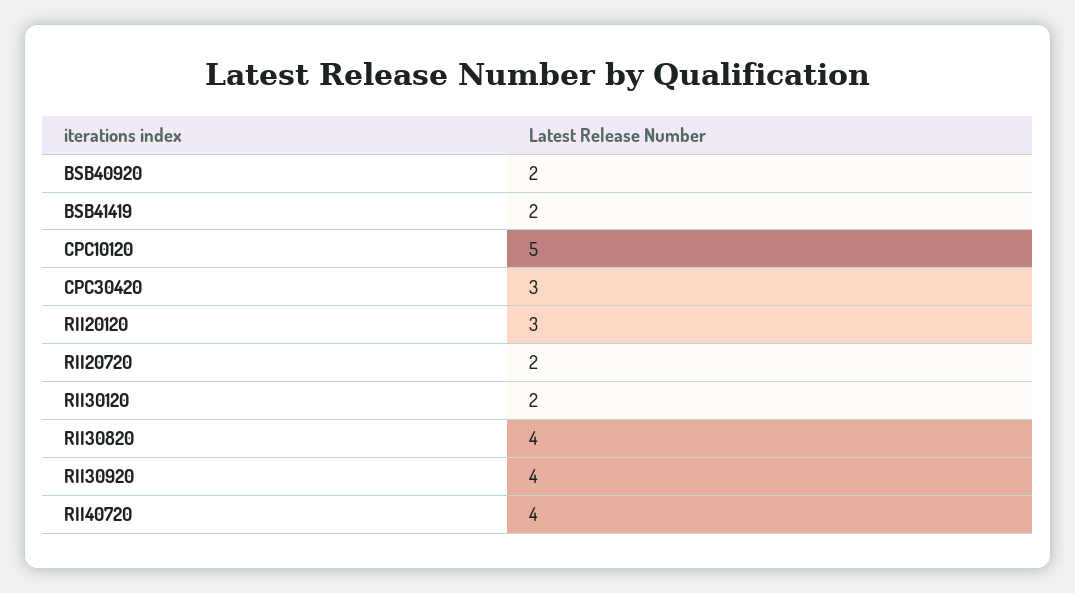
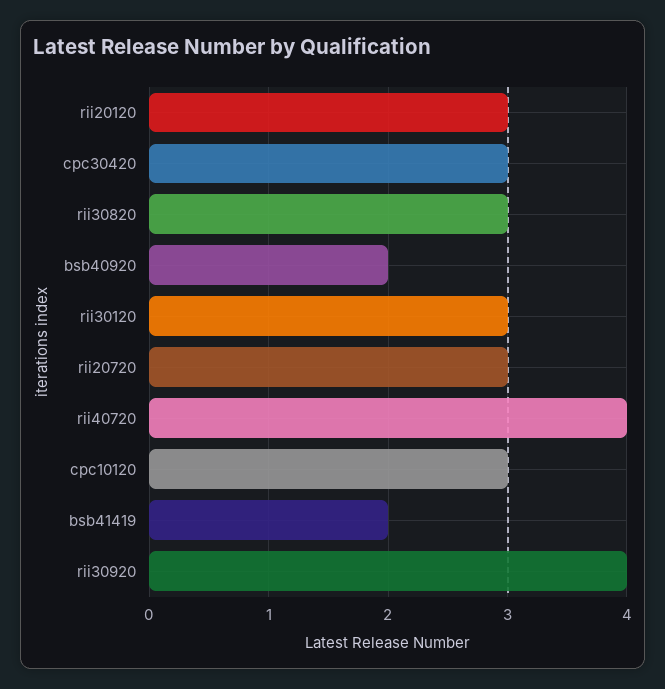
CPC10120: 5 -> 3
RII20720: 2 -> 3
RII30120: 2 -> 3
RII30820: 4 -> 3

